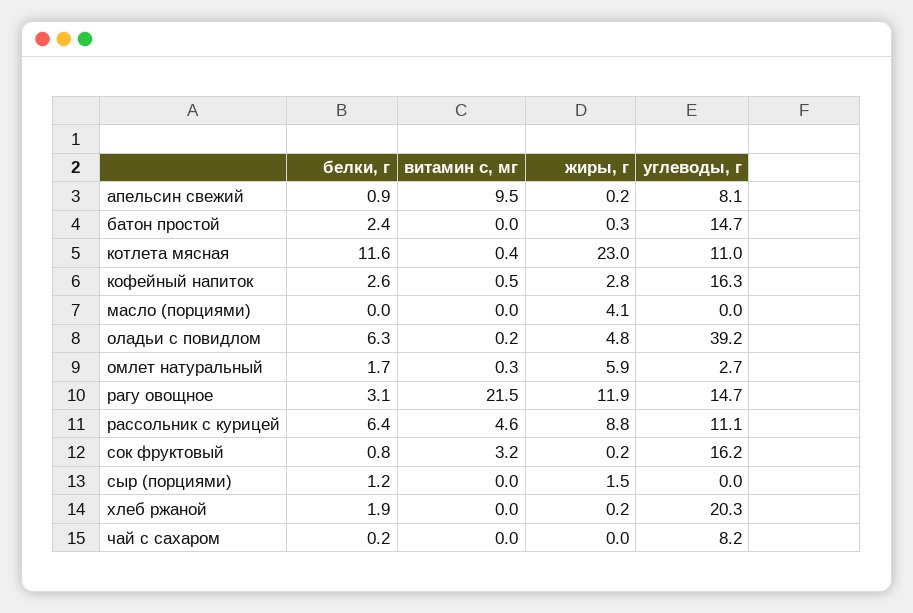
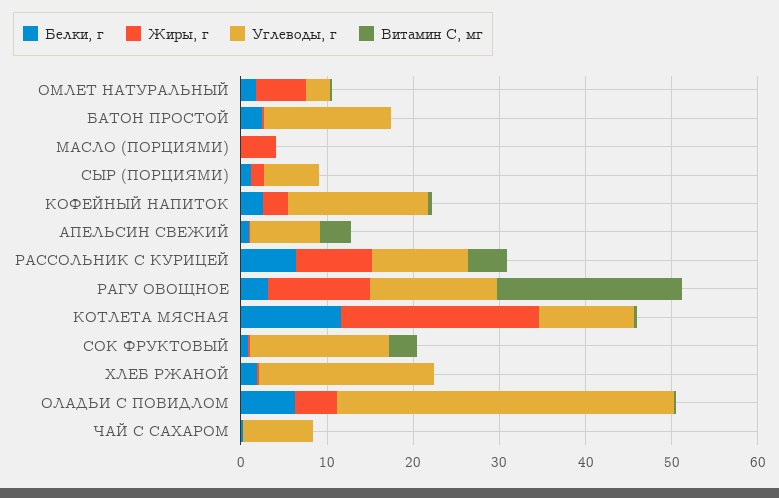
витамин с, мг, апельсин свежий: 9.5 -> 4
углеводы, г, сыр (порциями): 0 -> 6

